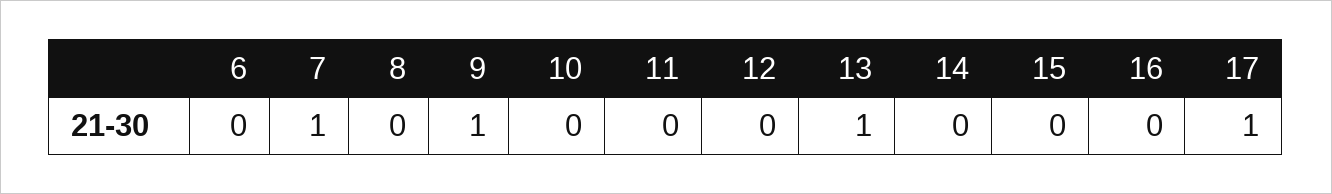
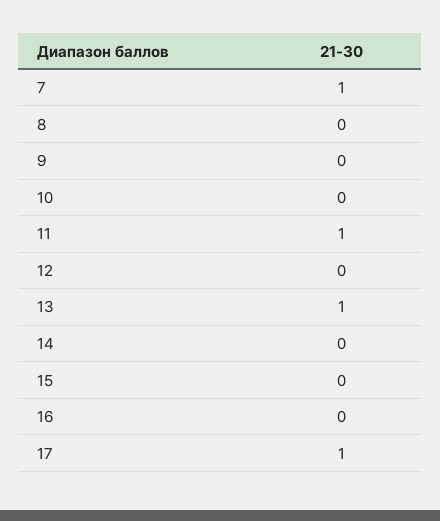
6: 0 -> none
9: 1 -> 0
11: 0 -> 1

